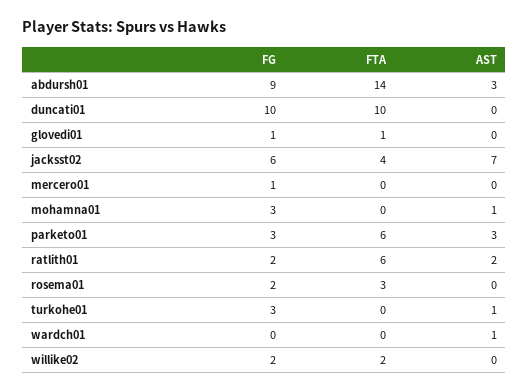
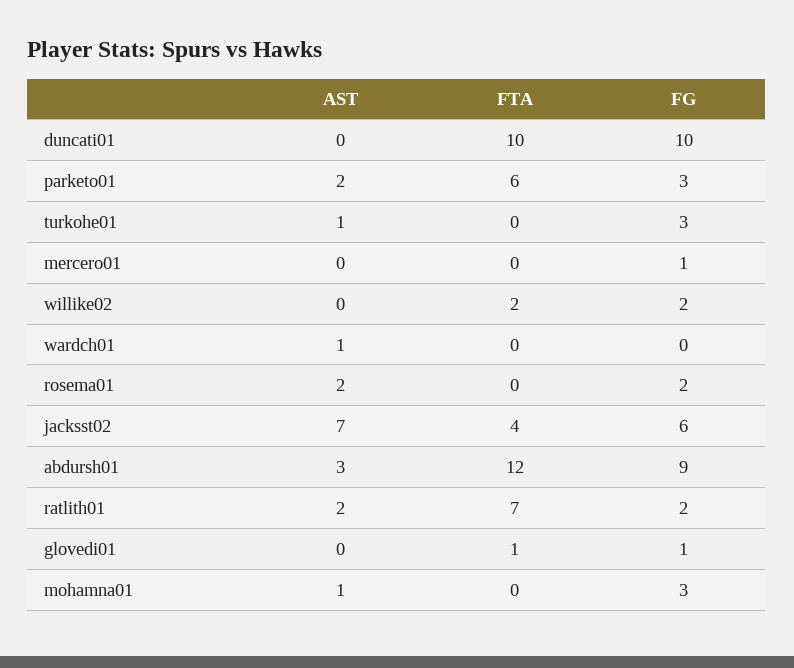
FTA, abdursh01: 14 -> 12
AST, parketo01: 3 -> 2
FTA, ratlith01: 6 -> 7
FTA, rosema01: 3 -> 0
AST, rosema01: 0 -> 2

